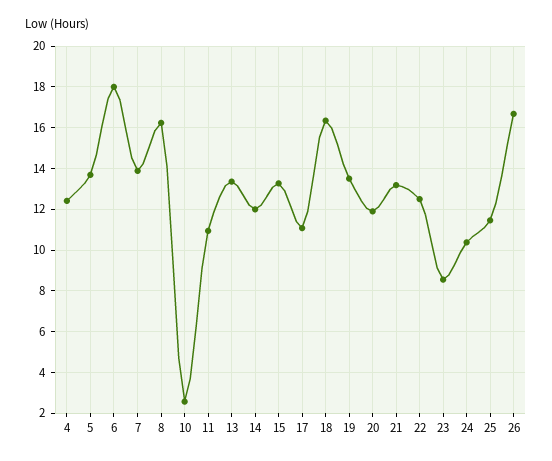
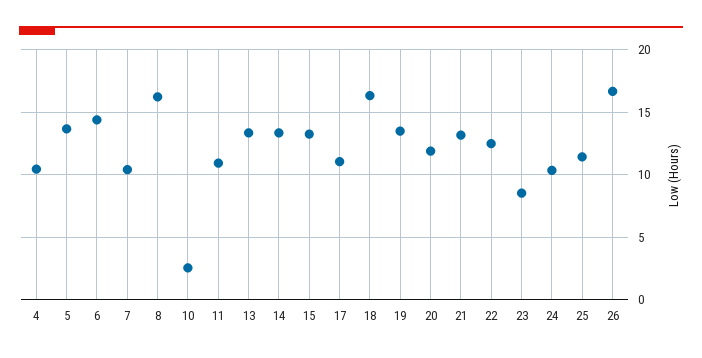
4: 12.5 -> 10.5
6: 18 -> 14.5
7: 14 -> 10.5
14: 12 -> 13.5

